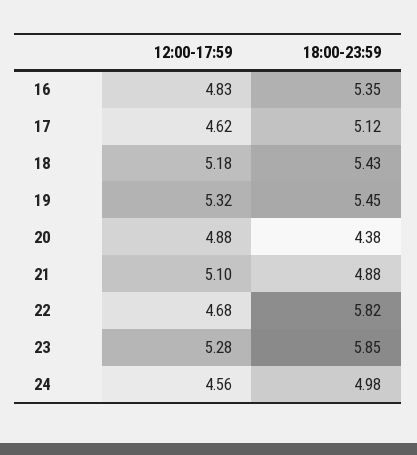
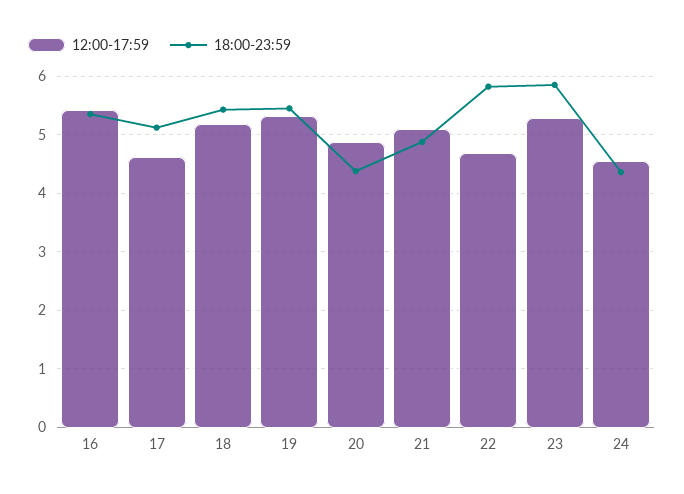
12:00-17:59, 16: 4.83 -> 5.4
18:00-23:59, 24: 4.98 -> 4.4

